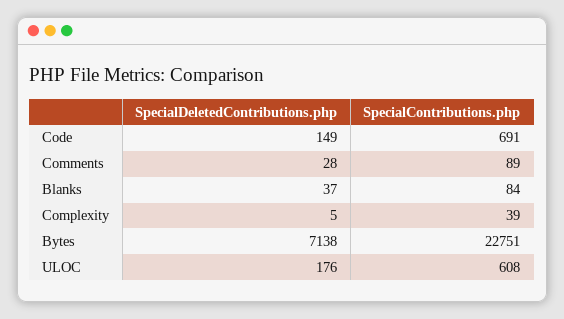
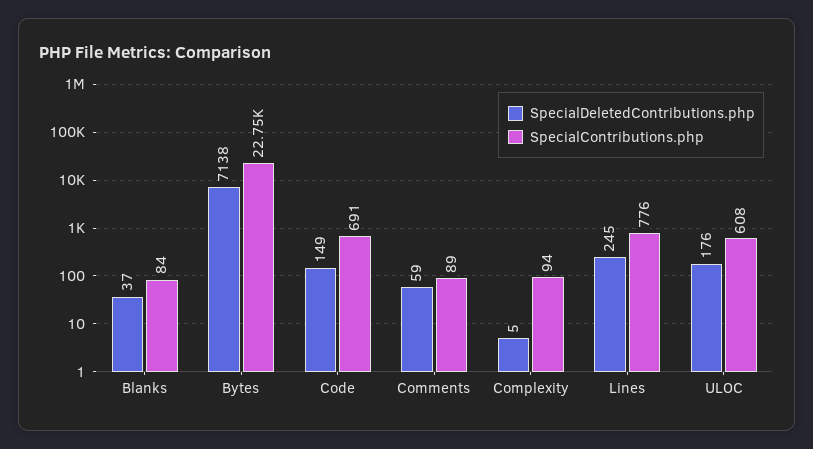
SpecialDeletedContributions.php, Comments: 28 -> 59
SpecialContributions.php, Complexity: 39 -> 94
SpecialDeletedContributions.php, Lines: none -> 245
SpecialContributions.php, Lines: none -> 776

